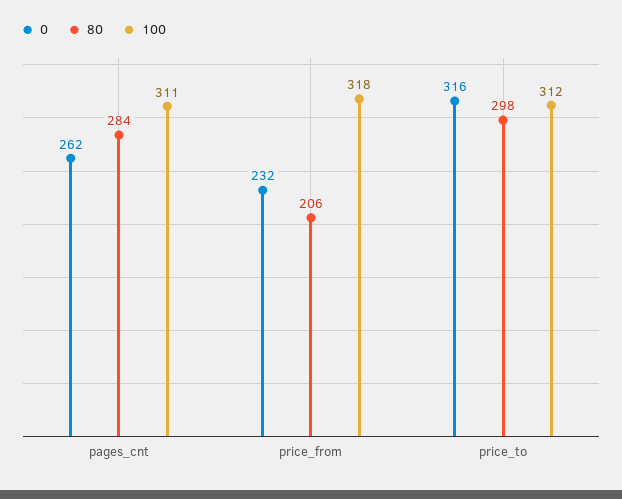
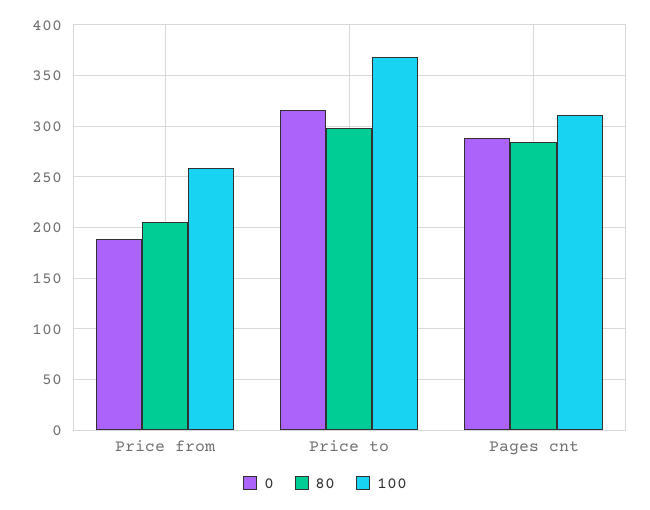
0, pages_cnt: 262 -> 290
0, price_from: 232 -> 190
100, price_from: 318 -> 260
100, price_to: 312 -> 370

